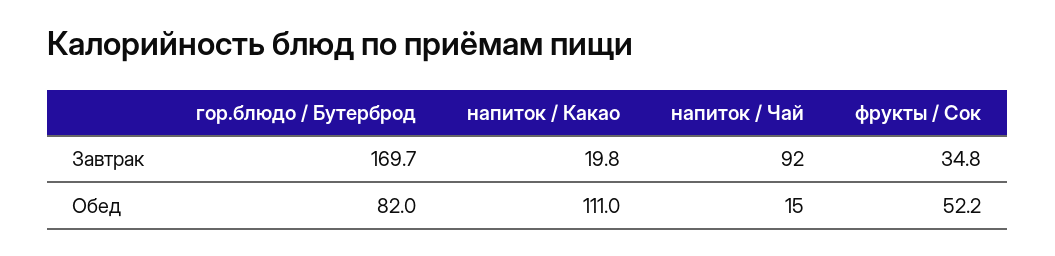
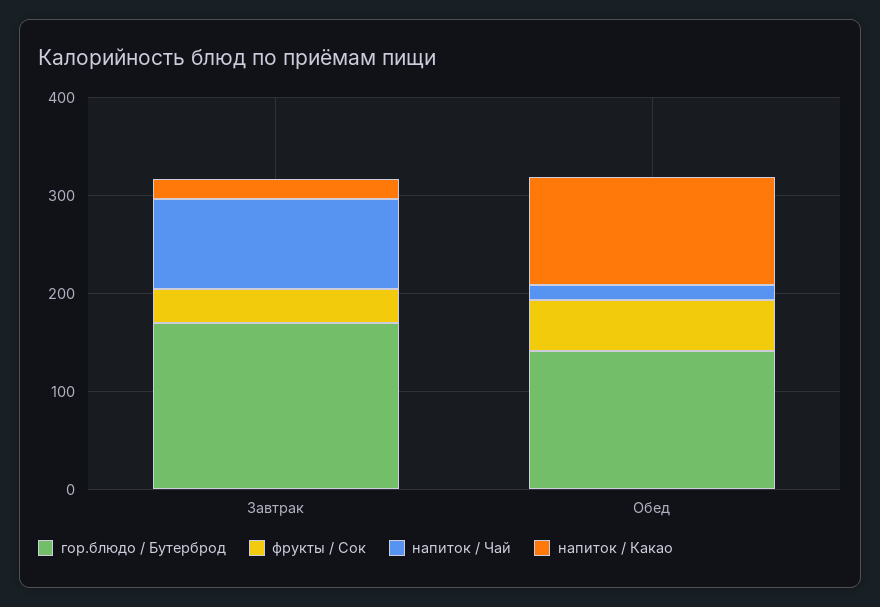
гор.блюдо / Бутерброд, Обед: 82 -> 140

